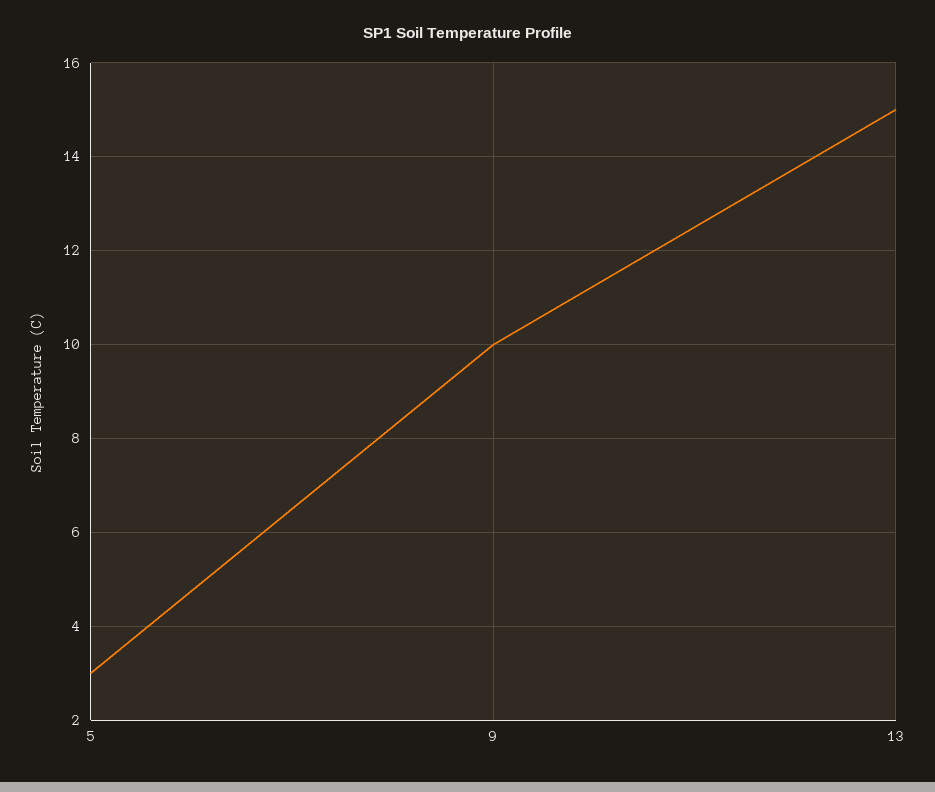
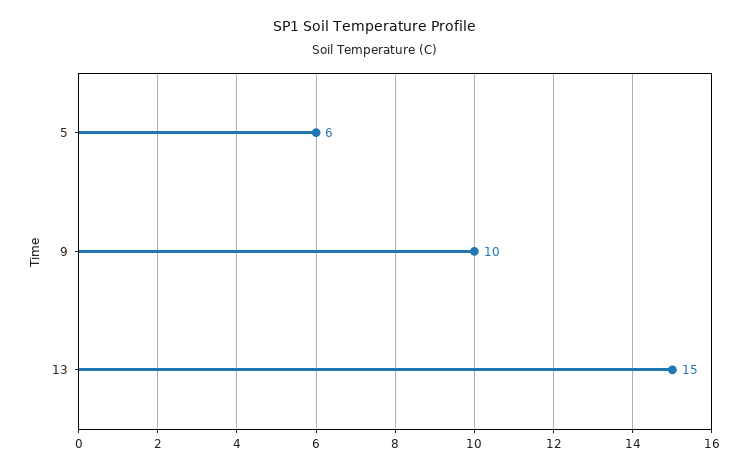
5: 3 -> 6

